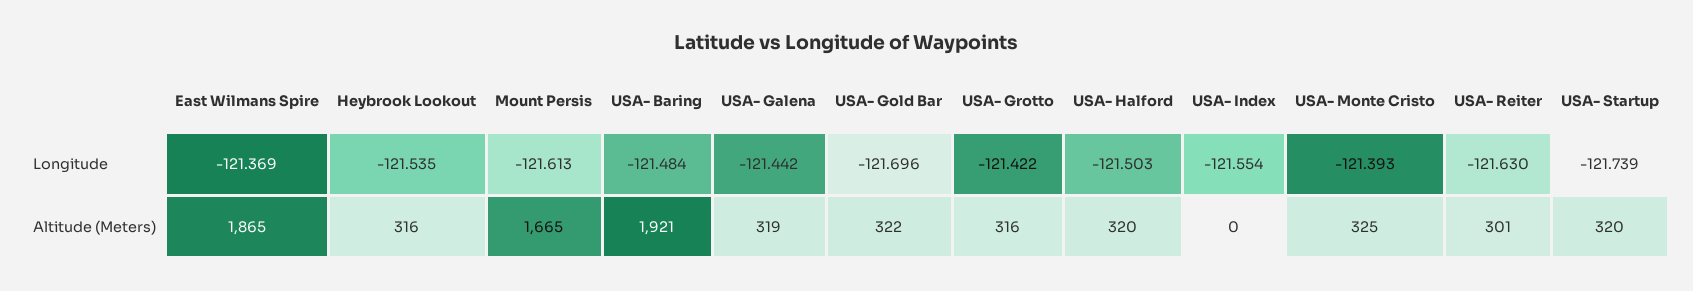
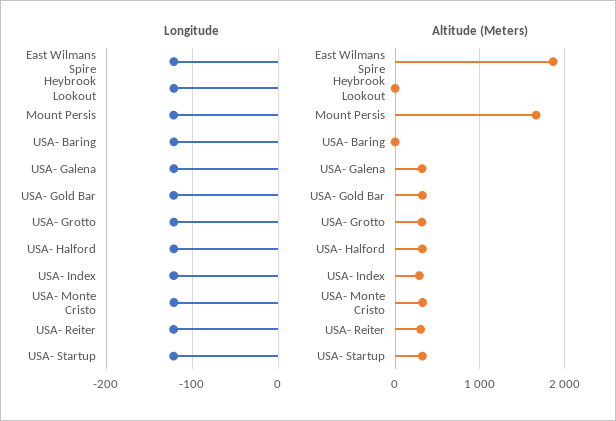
Altitude (Meters), Heybrook Lookout: 316 -> 0
Altitude (Meters), USA- Baring: 1921 -> 0
Altitude (Meters), USA- Index: 0 -> 300

